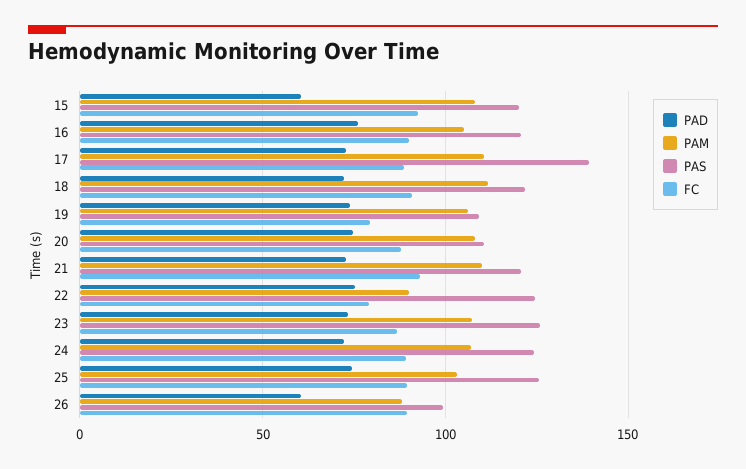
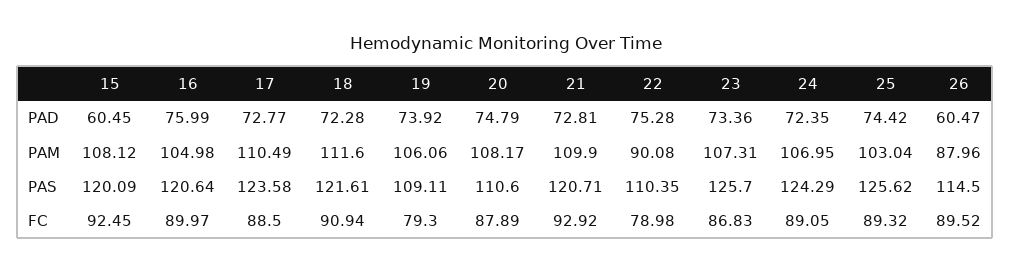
PAS, 17: 140 -> 123.58
PAS, 22: 125 -> 110.35
PAS, 26: 100 -> 114.5

